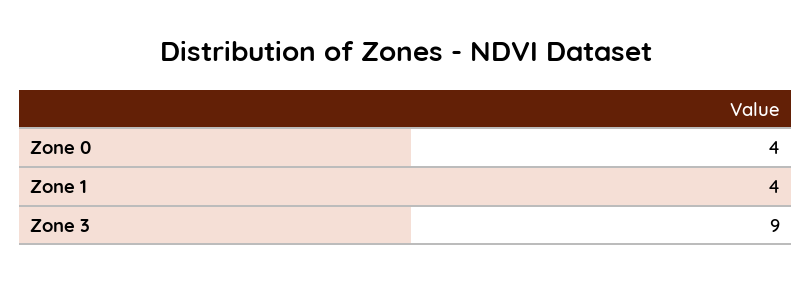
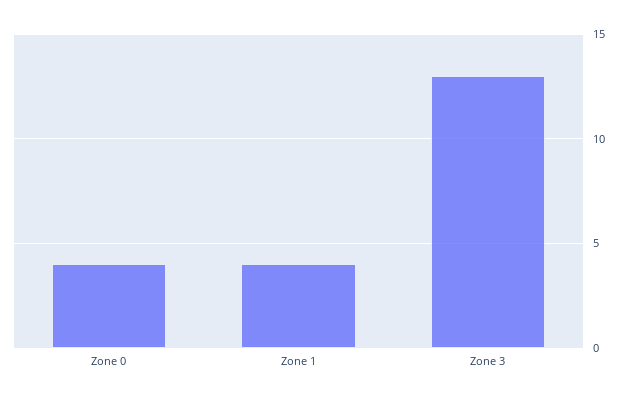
Zone 3: 9 -> 13

